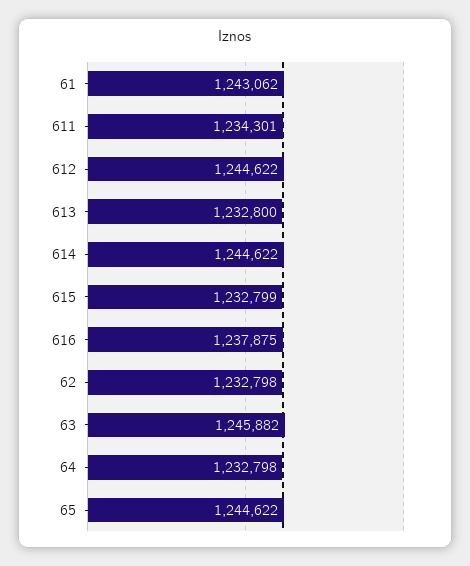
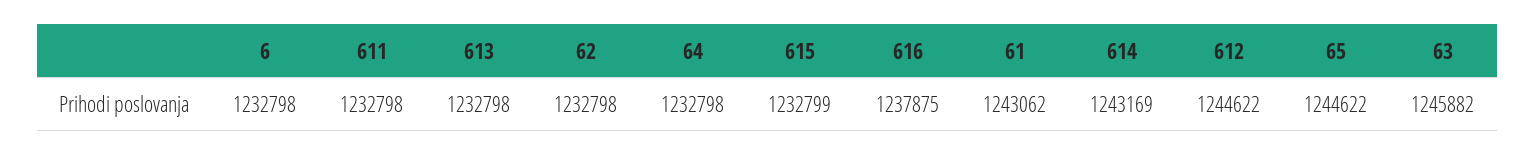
611: 1234301 -> 1232798
613: 1232800 -> 1232798
614: 1244622 -> 1243169
6: none -> 1232798

